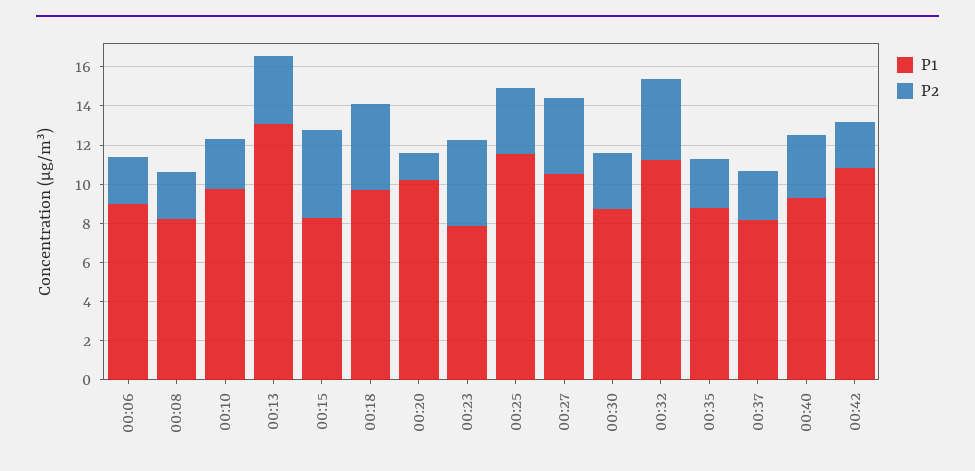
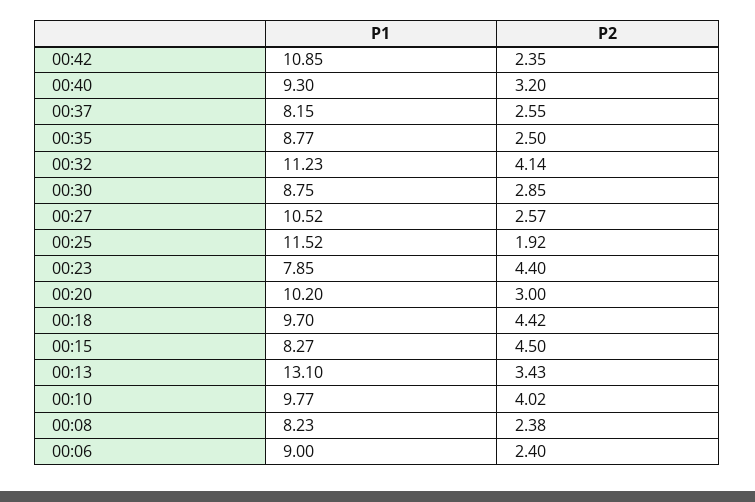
P2, 00:10: 2.5 -> 4.02
P2, 00:20: 1.5 -> 3
P2, 00:25: 3.5 -> 1.92
P2, 00:27: 4 -> 2.57

